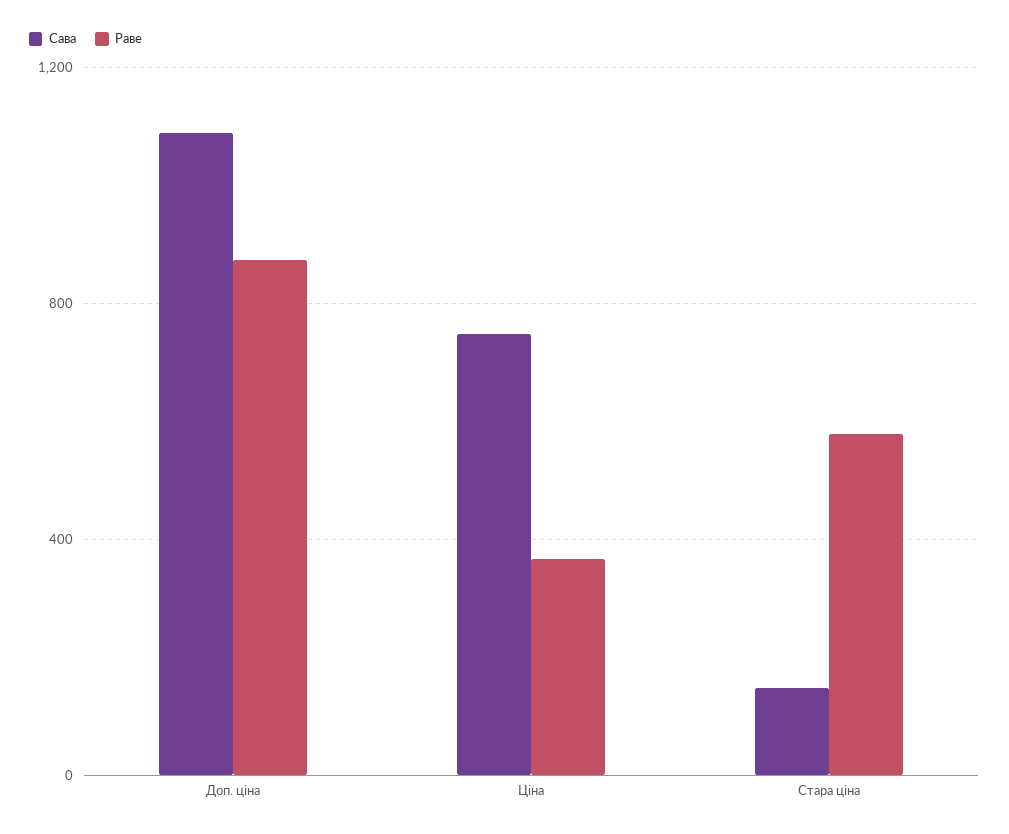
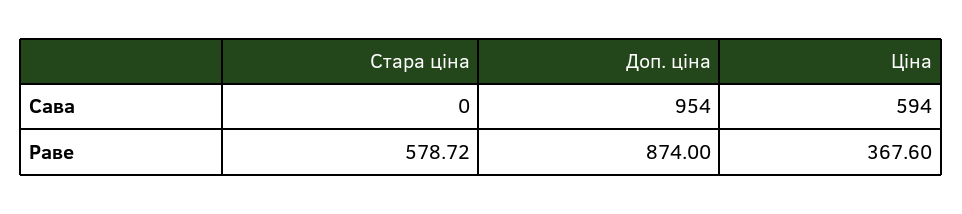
Сава, Доп. ціна: 1100 -> 954
Сава, Ціна: 750 -> 594
Сава, Стара ціна: 150 -> 0

